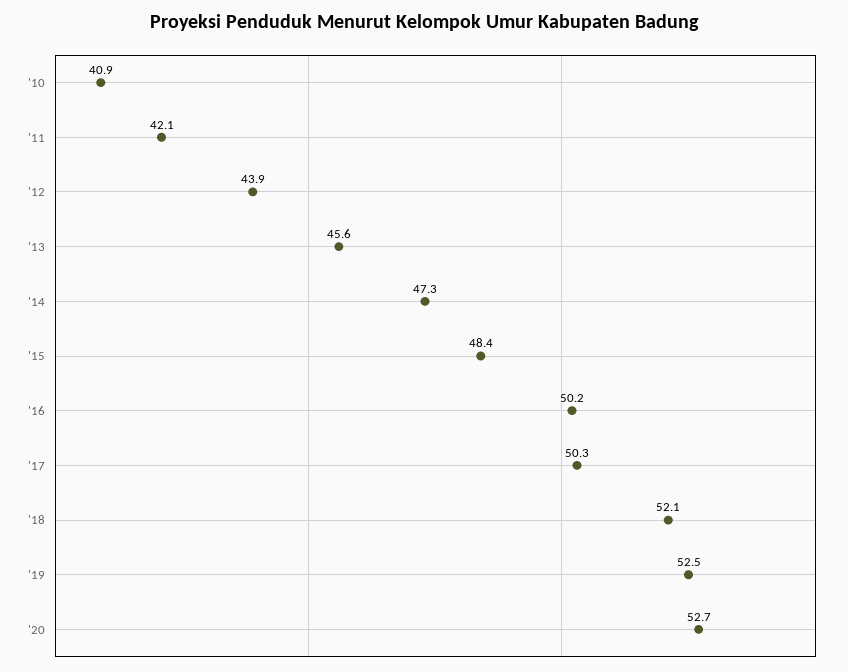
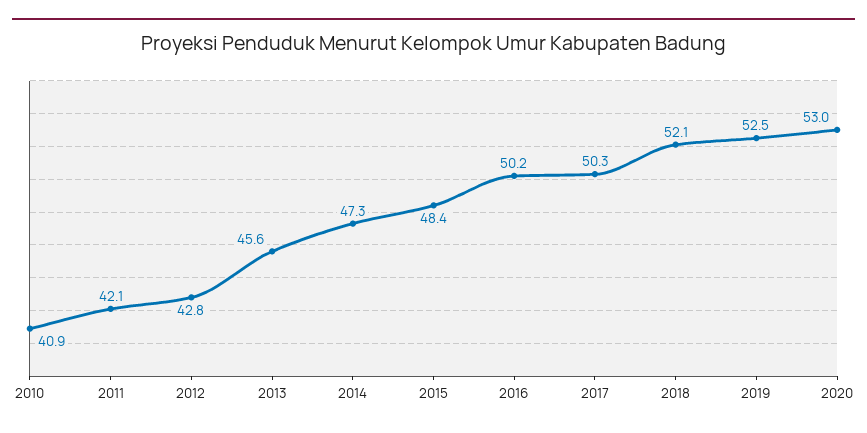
'12: 43.9 -> 42.8
'20: 52.7 -> 53

